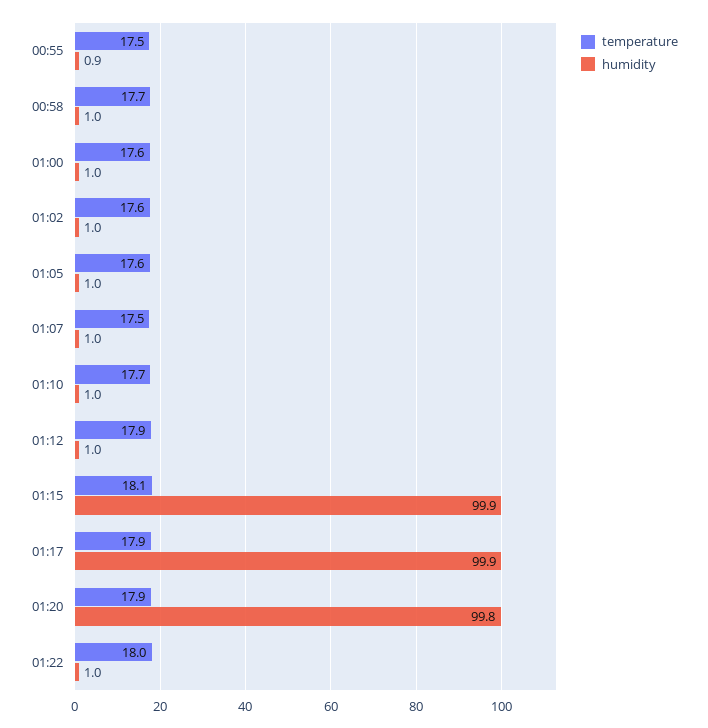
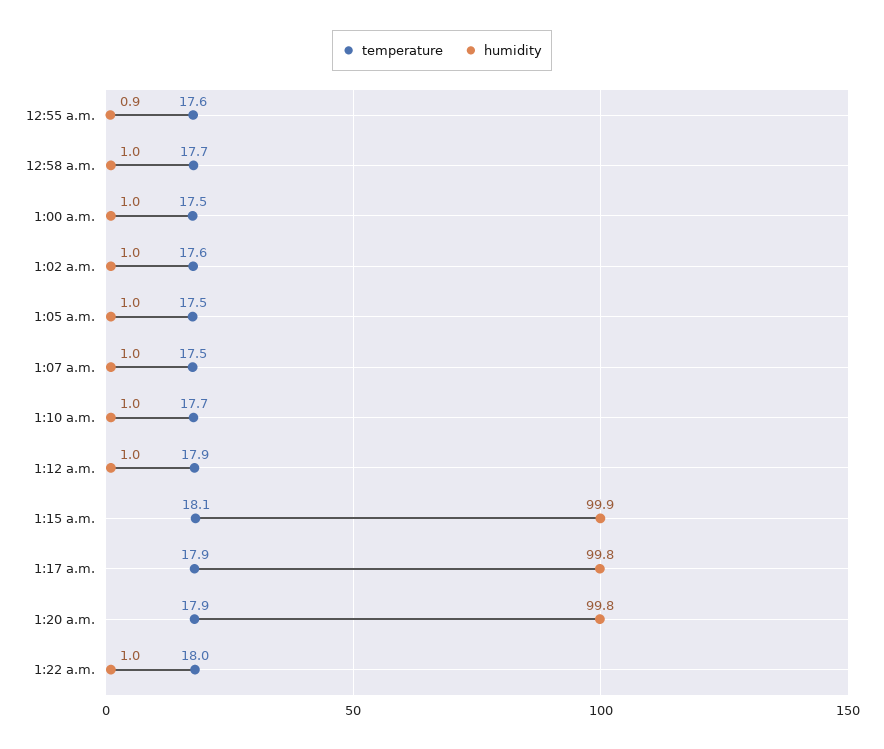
temperature, 00:55: 17.5 -> 17.6
temperature, 01:00: 17.6 -> 17.5
temperature, 01:05: 17.6 -> 17.5
humidity, 01:17: 99.9 -> 99.8

